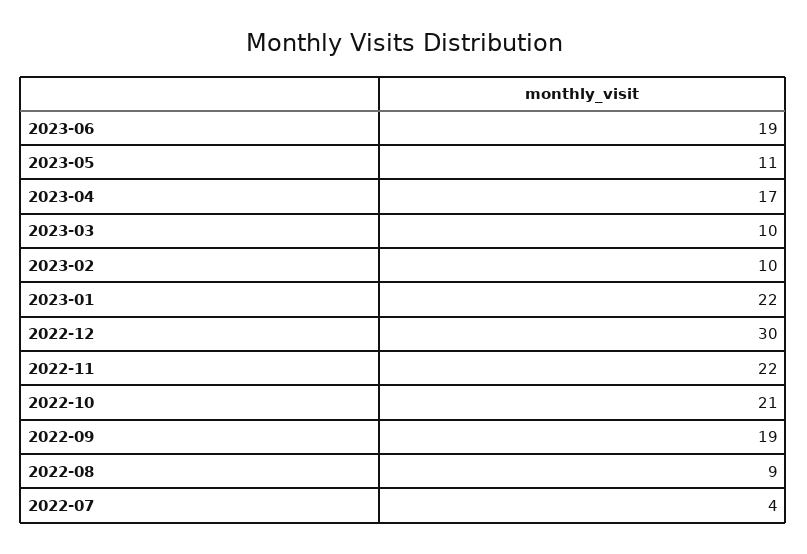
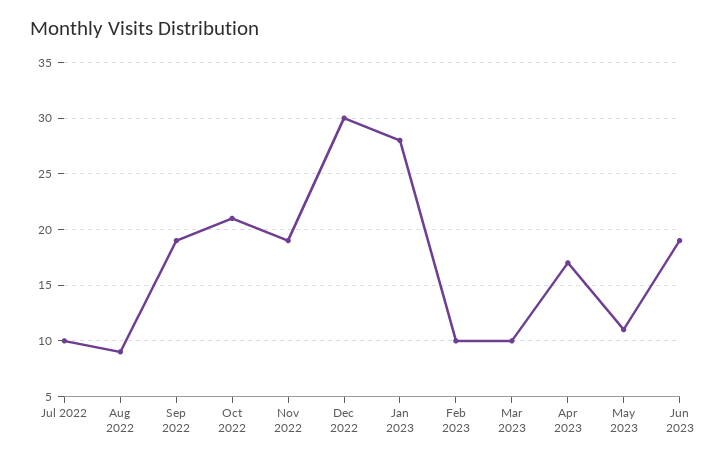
2023-01: 22 -> 28
2022-11: 22 -> 19
2022-07: 4 -> 10

